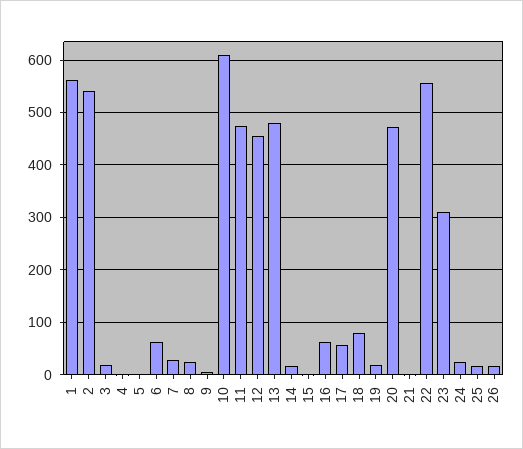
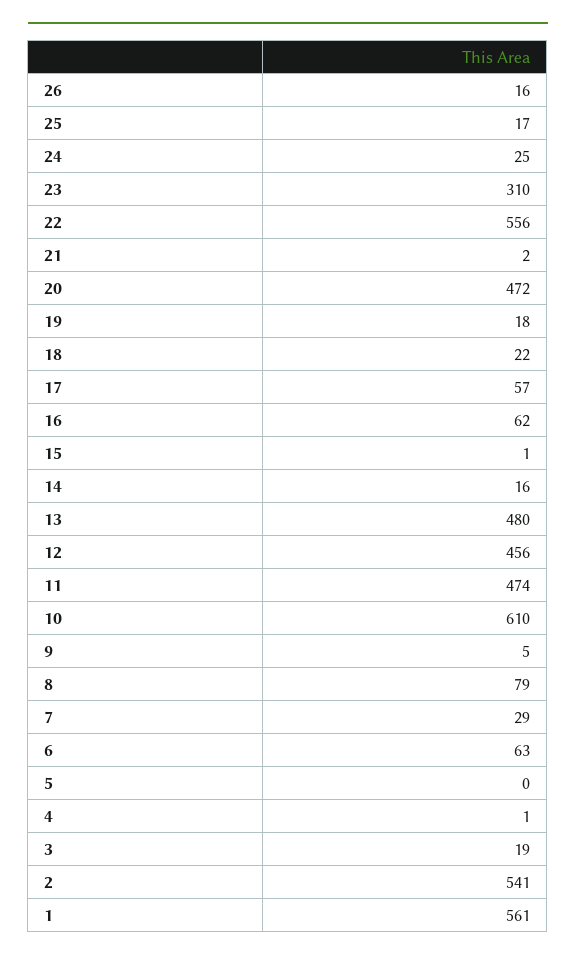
8: 20 -> 79
18: 80 -> 22

